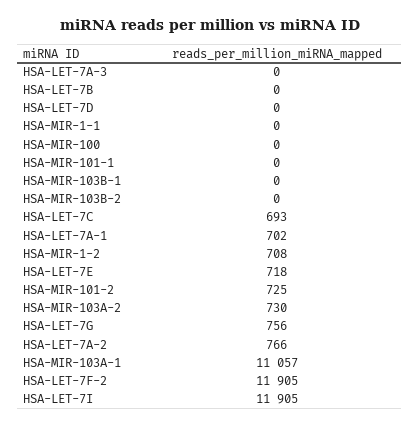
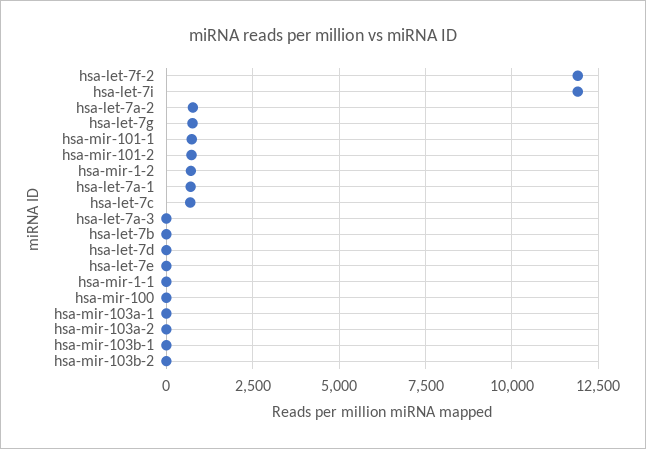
HSA-MIR-101-1: 0 -> 750
HSA-LET-7E: 718 -> 0
HSA-MIR-103A-2: 730 -> 0
HSA-MIR-103A-1: 11057 -> 0

